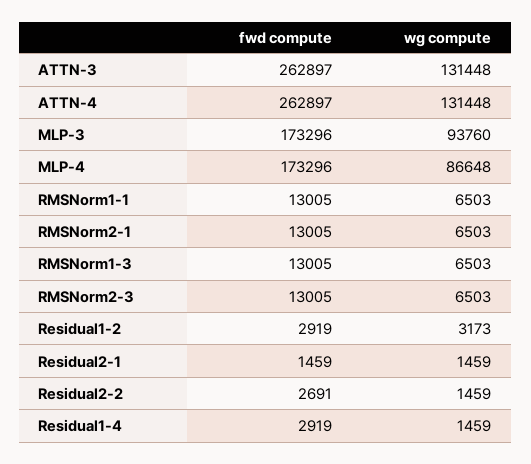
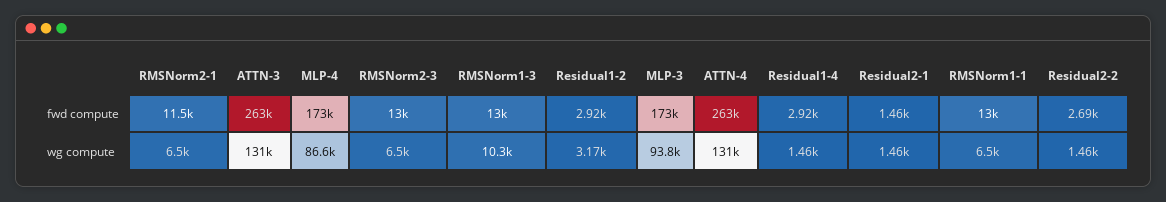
fwd compute, RMSNorm2-1: 13005 -> 11500
wg compute, RMSNorm1-3: 6503 -> 10300

